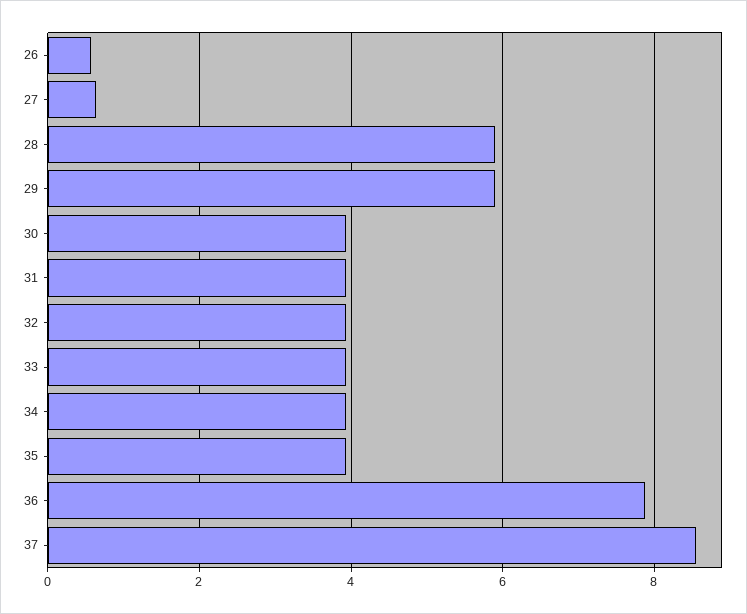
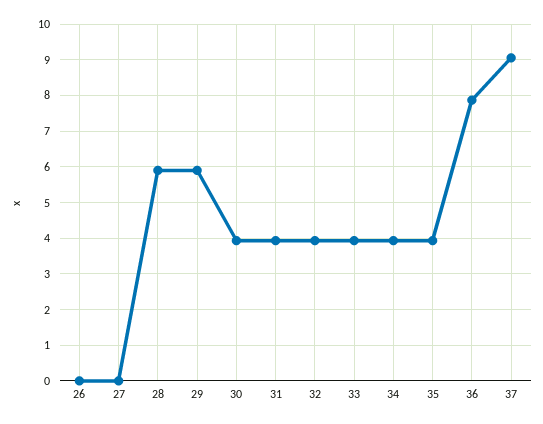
26: 0.6 -> 0
27: 0.6 -> 0
37: 8.6 -> 9

